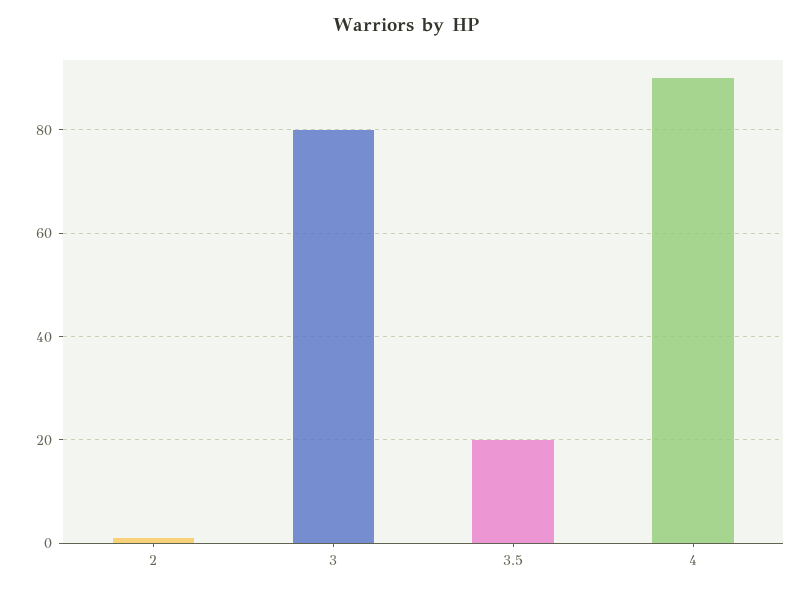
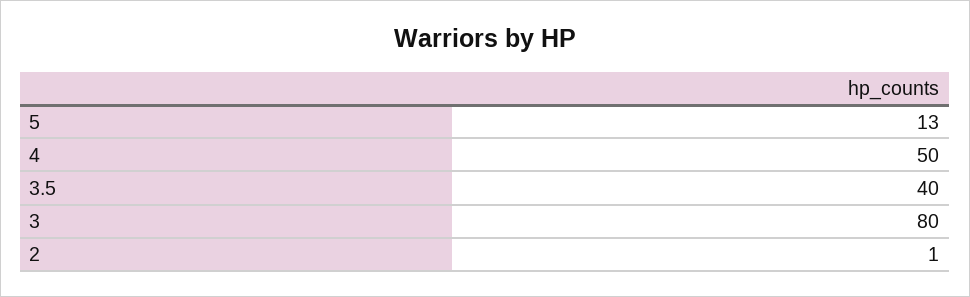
3.5: 20 -> 40
4: 90 -> 50
5: none -> 13

